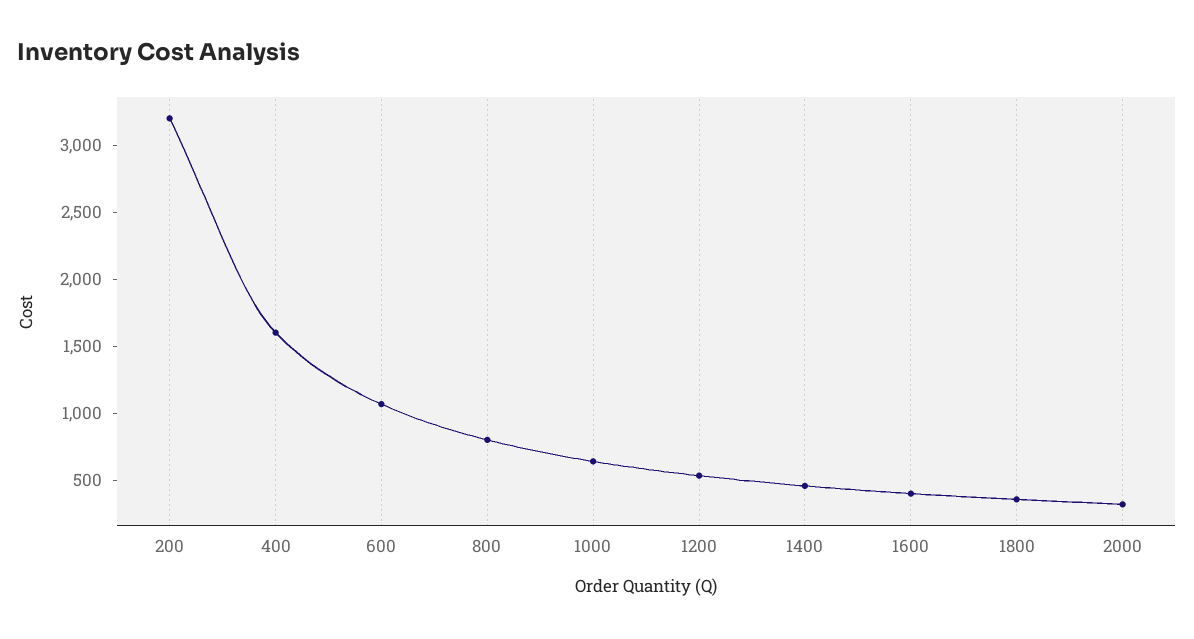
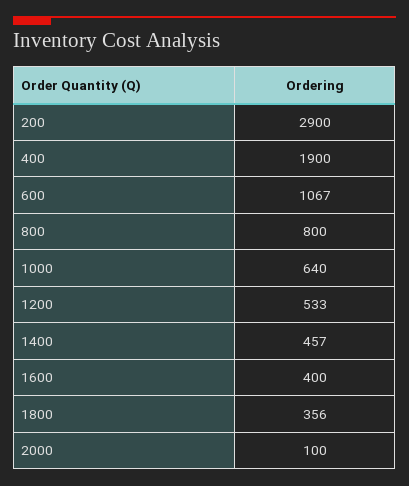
200: 3200 -> 2900
400: 1600 -> 1900
2000: 300 -> 100

